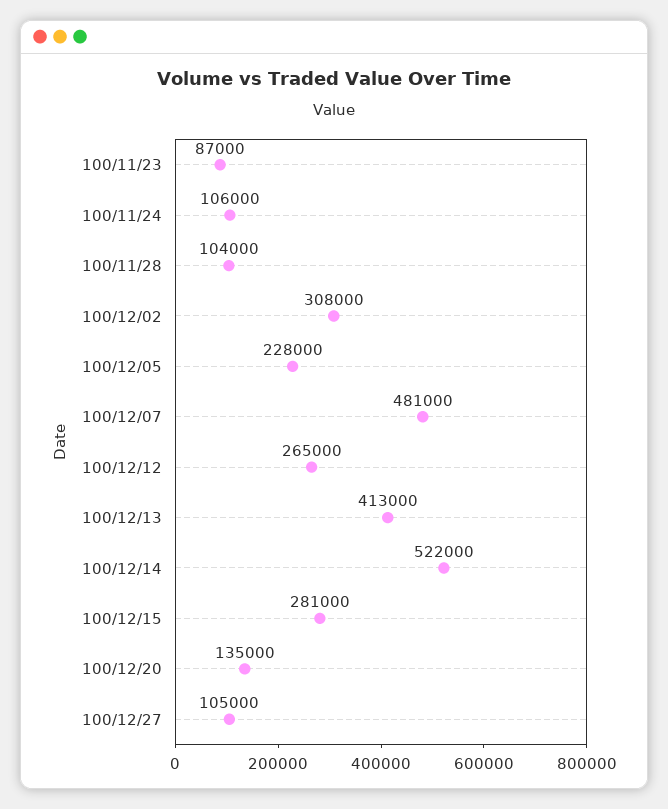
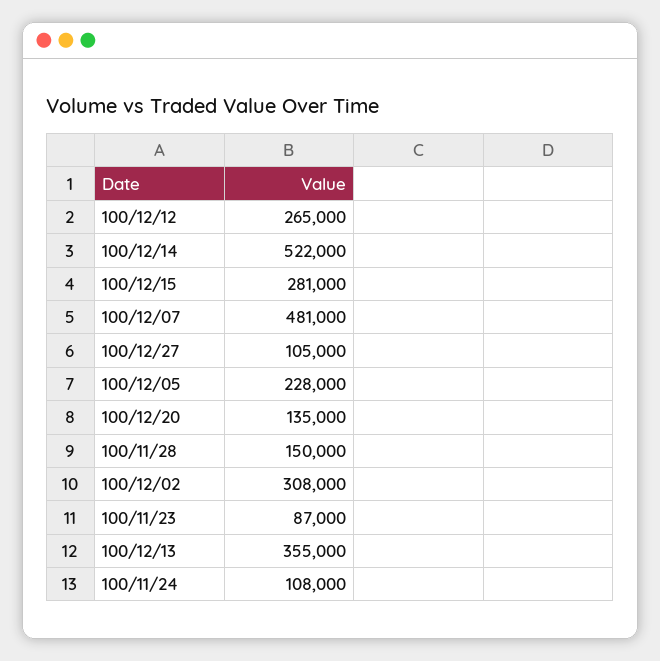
100/11/24: 106000 -> 108000
100/11/28: 104000 -> 150000
100/12/13: 413000 -> 355000

